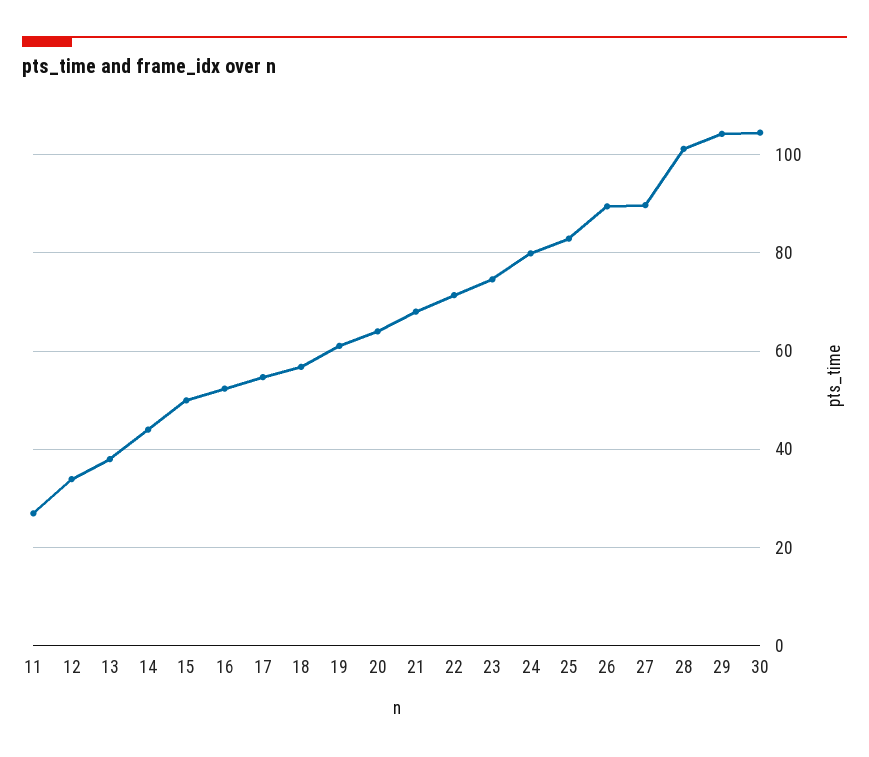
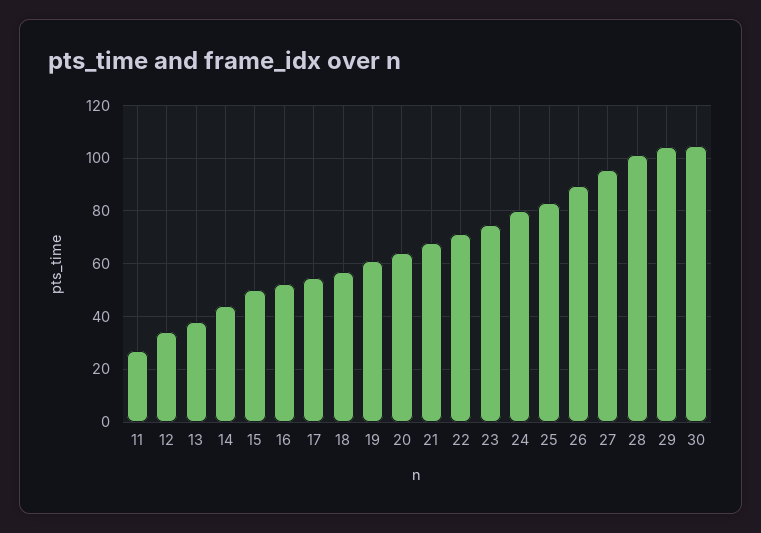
27: 90 -> 95

